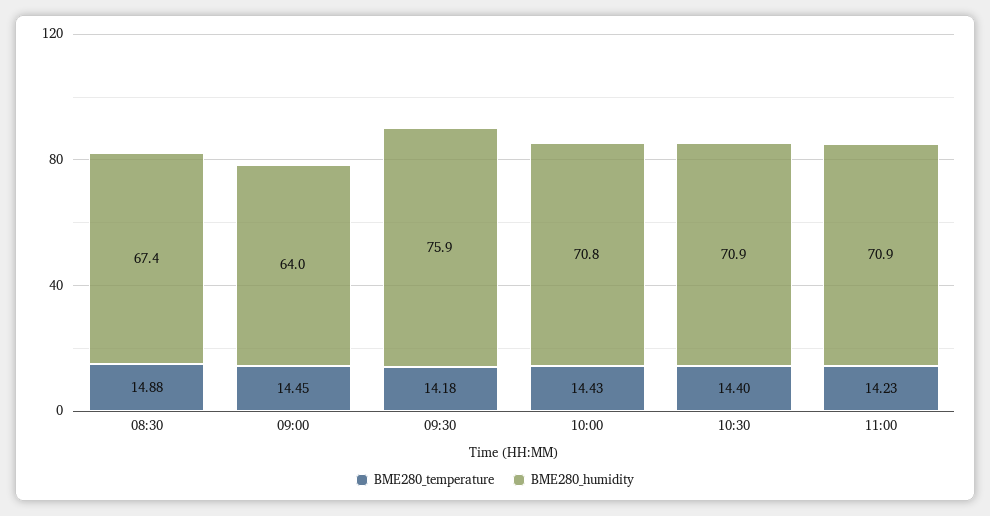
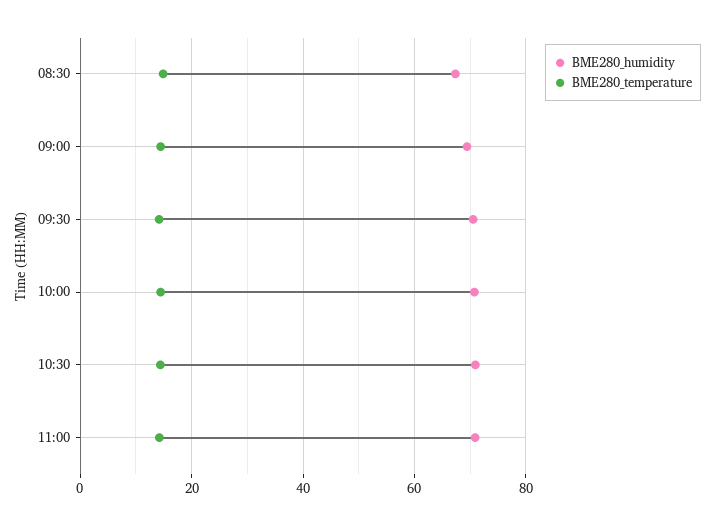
BME280_humidity, 09:00: 64 -> 70
BME280_humidity, 09:30: 75.9 -> 70

